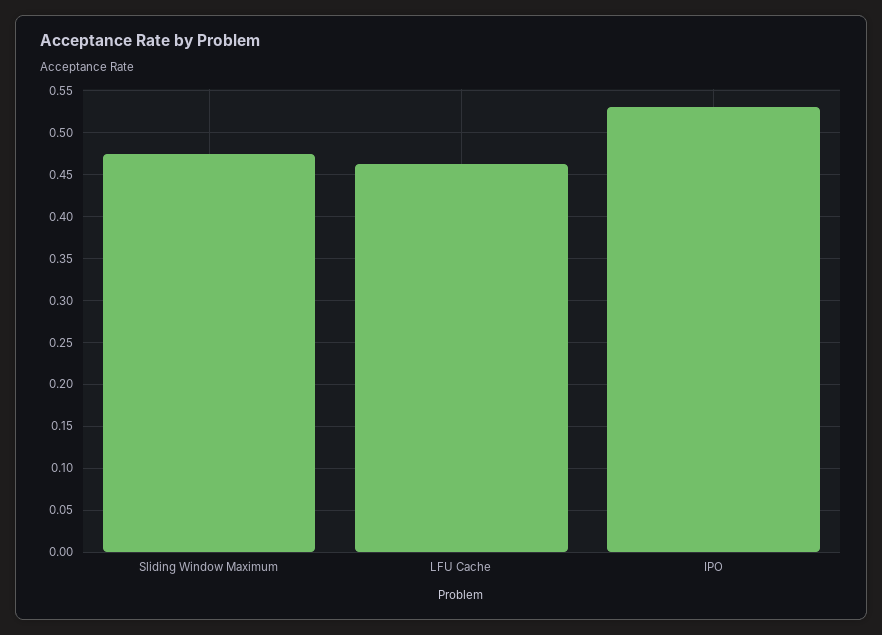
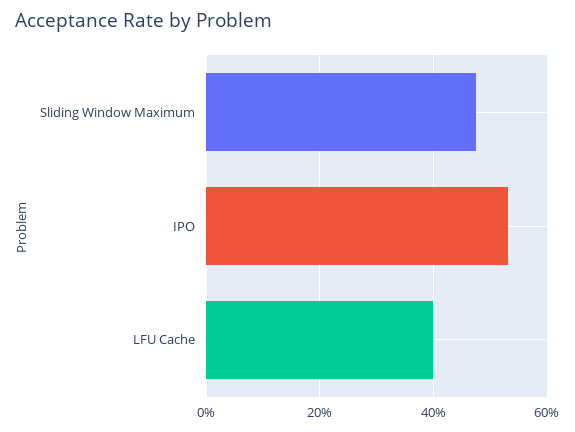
LFU Cache: 0.46 -> 0.4

